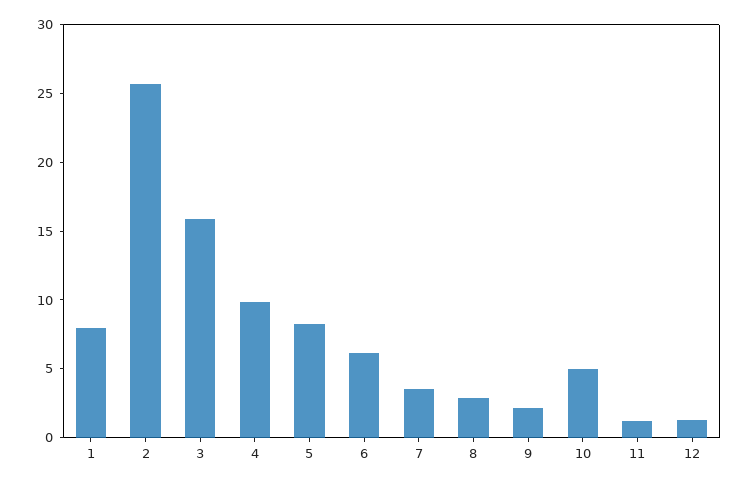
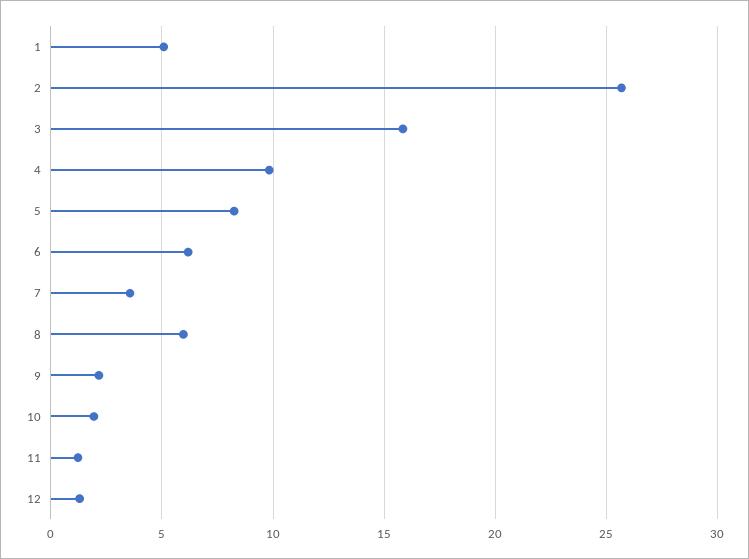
1: 8 -> 5
8: 3 -> 6
10: 5 -> 2

